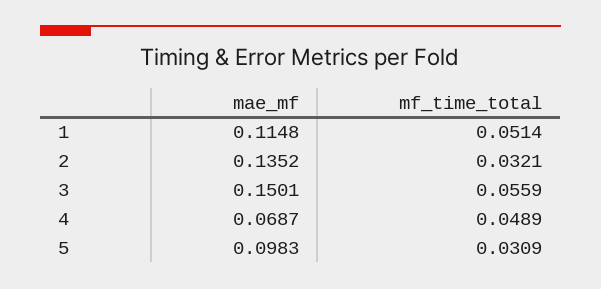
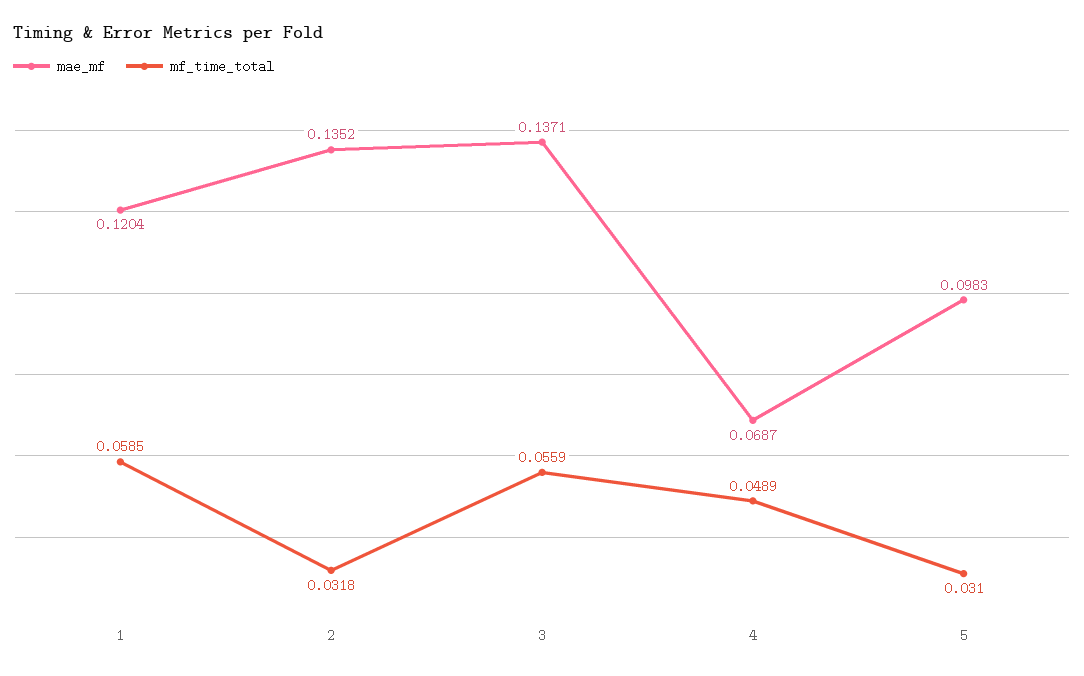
mae_mf, 1: 0.1148 -> 0.1204
mf_time_total, 1: 0.0514 -> 0.0585
mf_time_total, 2: 0.0321 -> 0.0318
mae_mf, 3: 0.1501 -> 0.1371
mf_time_total, 5: 0.0309 -> 0.031

